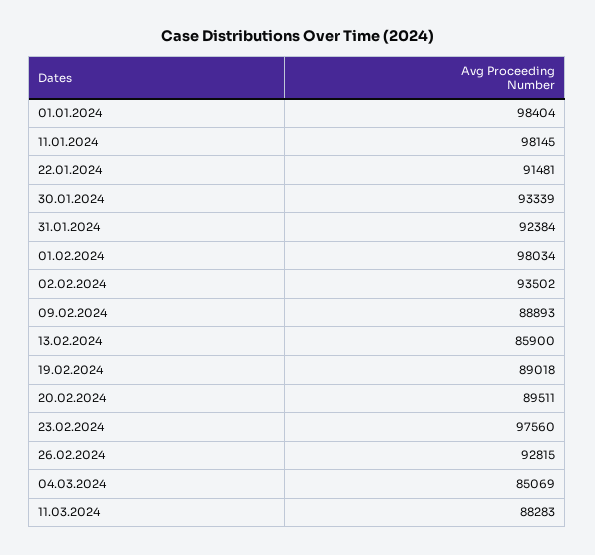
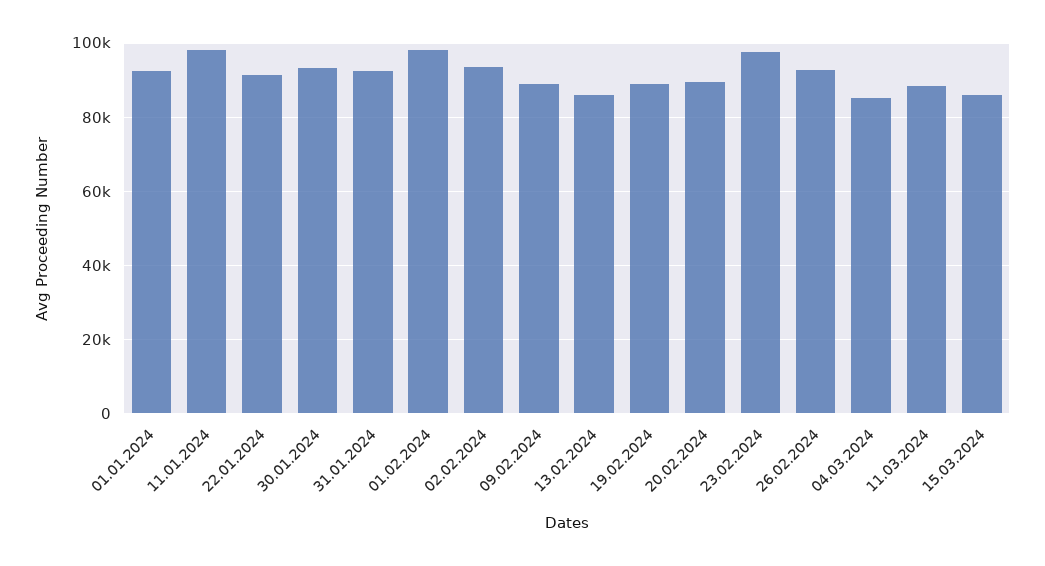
01.01.2024: 98404 -> 92000
15.03.2024: none -> 86000

